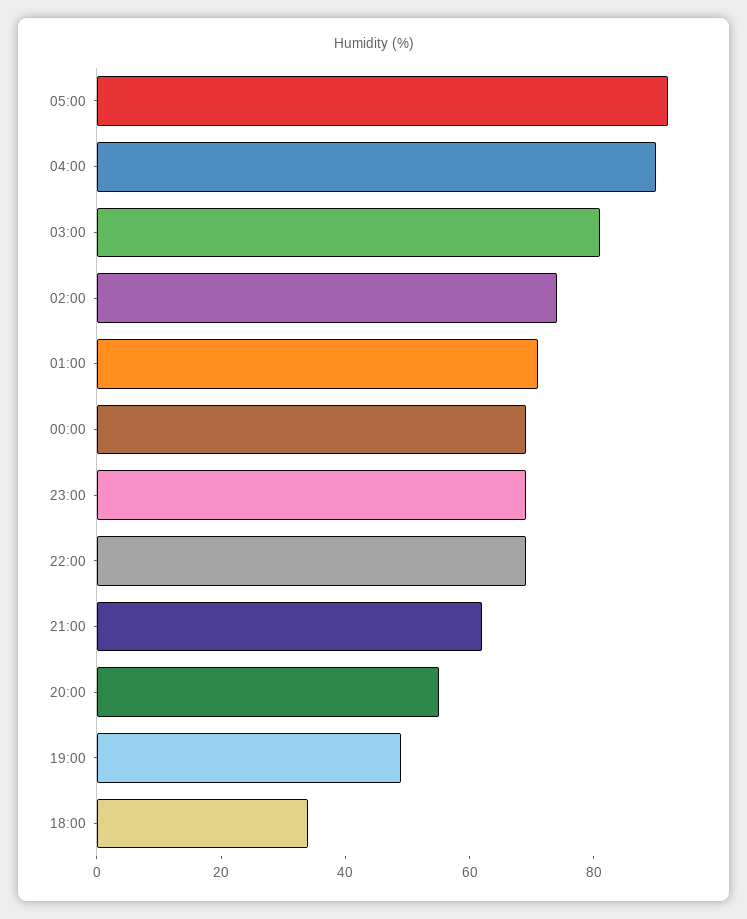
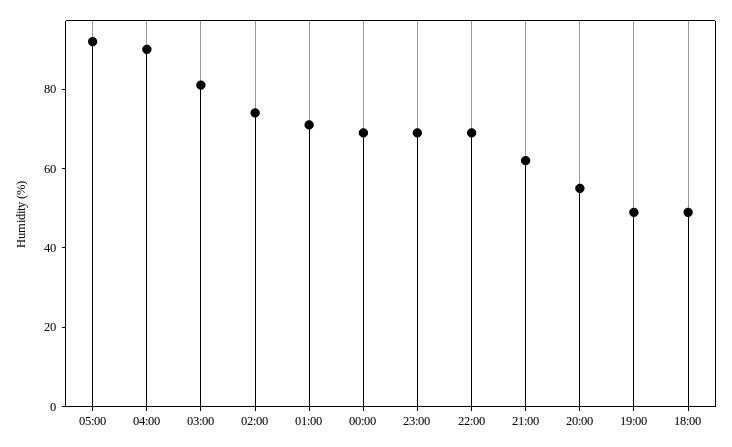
18:00: 35 -> 50

